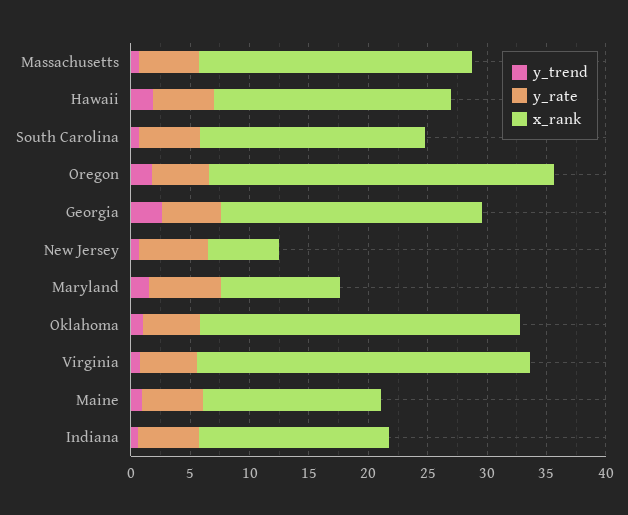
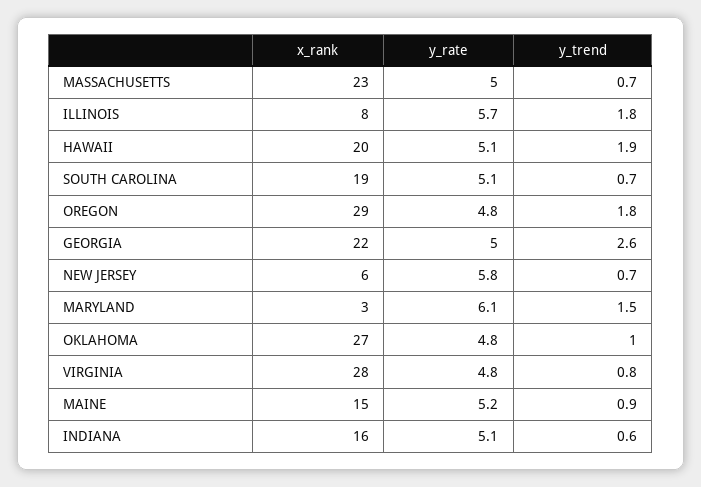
x_rank, Maryland: 10 -> 3
x_rank, ILLINOIS: none -> 8
y_rate, ILLINOIS: none -> 5.7
y_trend, ILLINOIS: none -> 1.8

